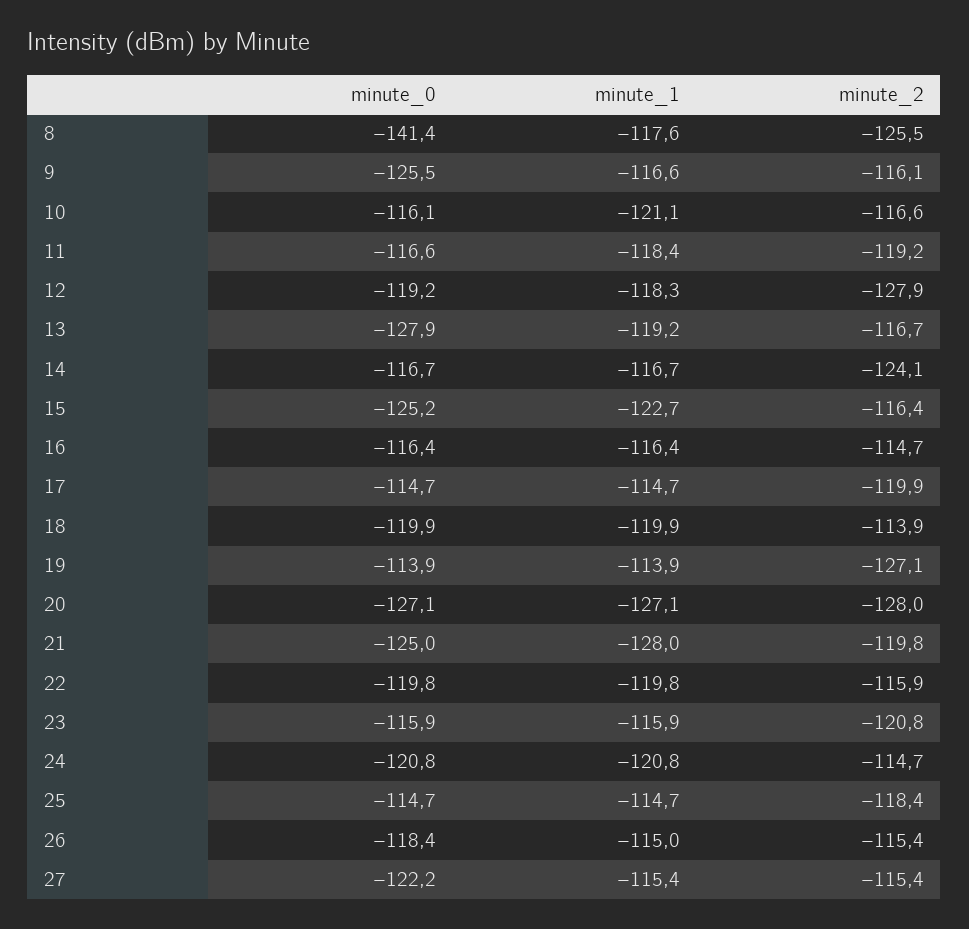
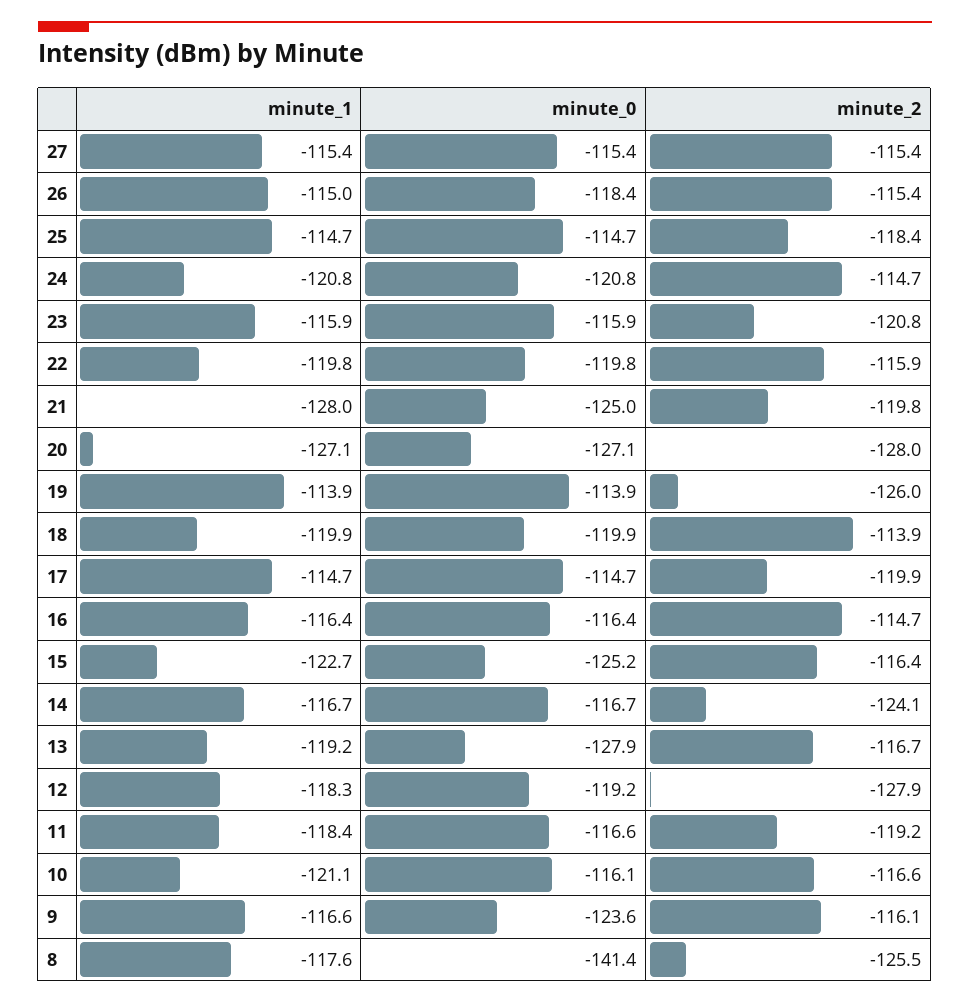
minute_0, 9: -125.5 -> -123.6
minute_2, 19: -127.1 -> -126
minute_0, 27: -122.2 -> -115.4

